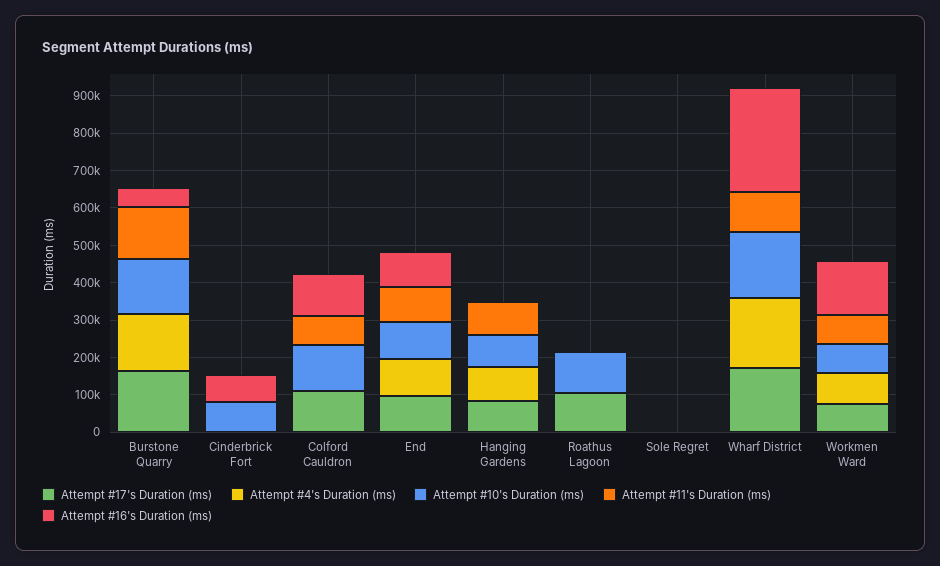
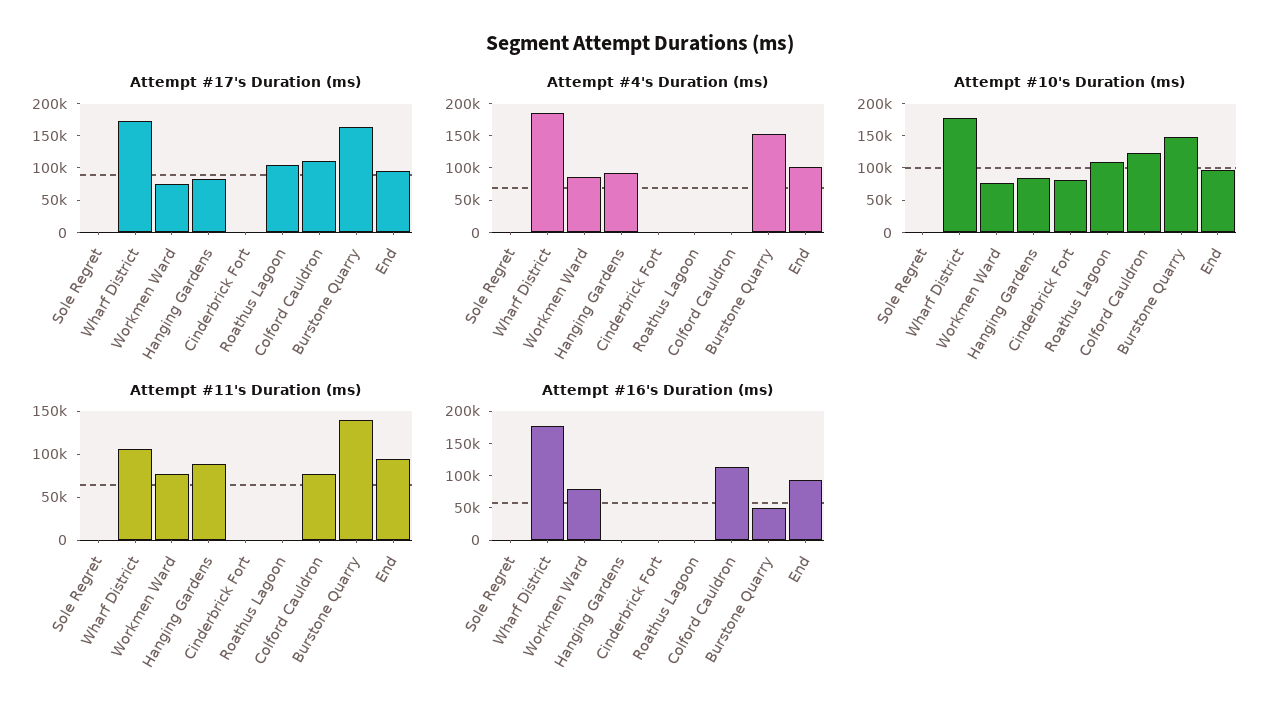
Attempt #16's Duration (ms), Cinderbrick Fort: 75000 -> 0
Attempt #16's Duration (ms), Wharf District: 275000 -> 175000
Attempt #16's Duration (ms), Workmen Ward: 150000 -> 75000

